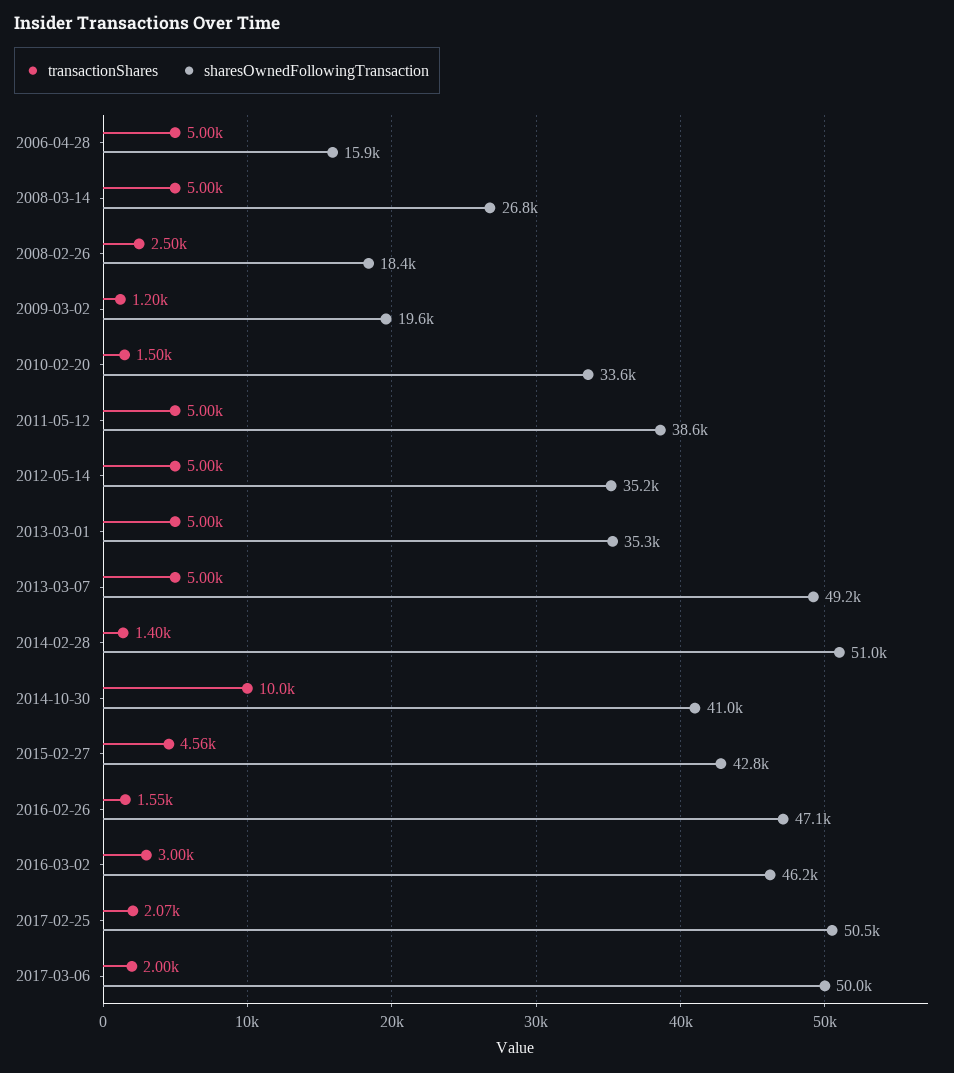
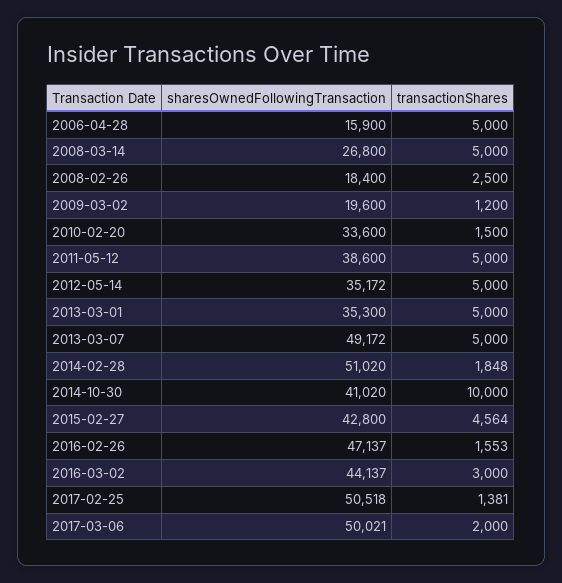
transactionShares, 2014-02-28: 1400 -> 1848
sharesOwnedFollowingTransaction, 2016-03-02: 46200 -> 44137
transactionShares, 2017-02-25: 2070 -> 1381

